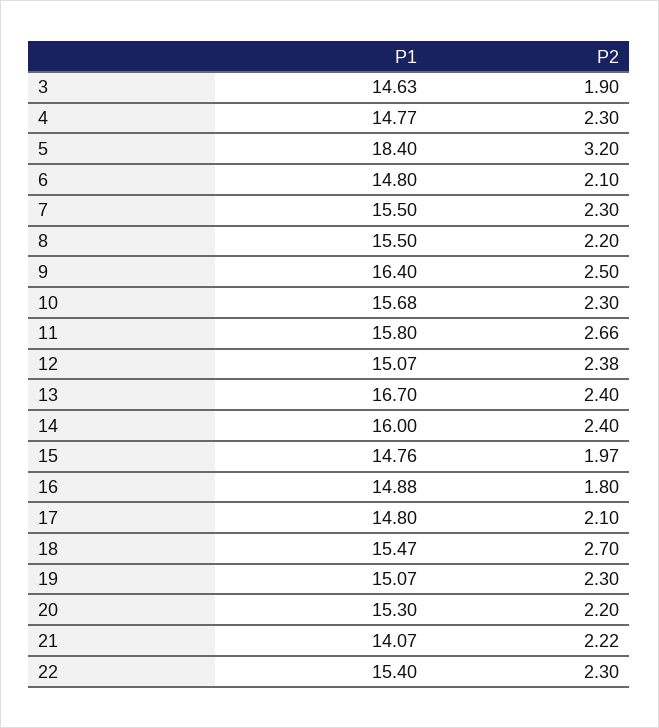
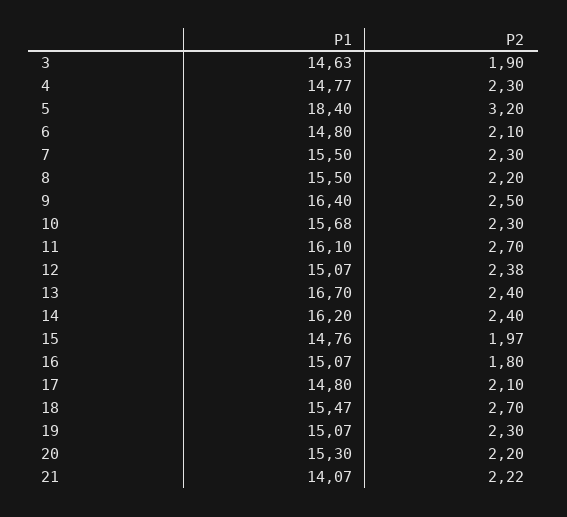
P1, 11: 15.8 -> 16.1
P2, 11: 2.66 -> 2.7
P1, 14: 16 -> 16.2
P1, 16: 14.88 -> 15.07
P1, 22: 15.4 -> none
P2, 22: 2.3 -> none

